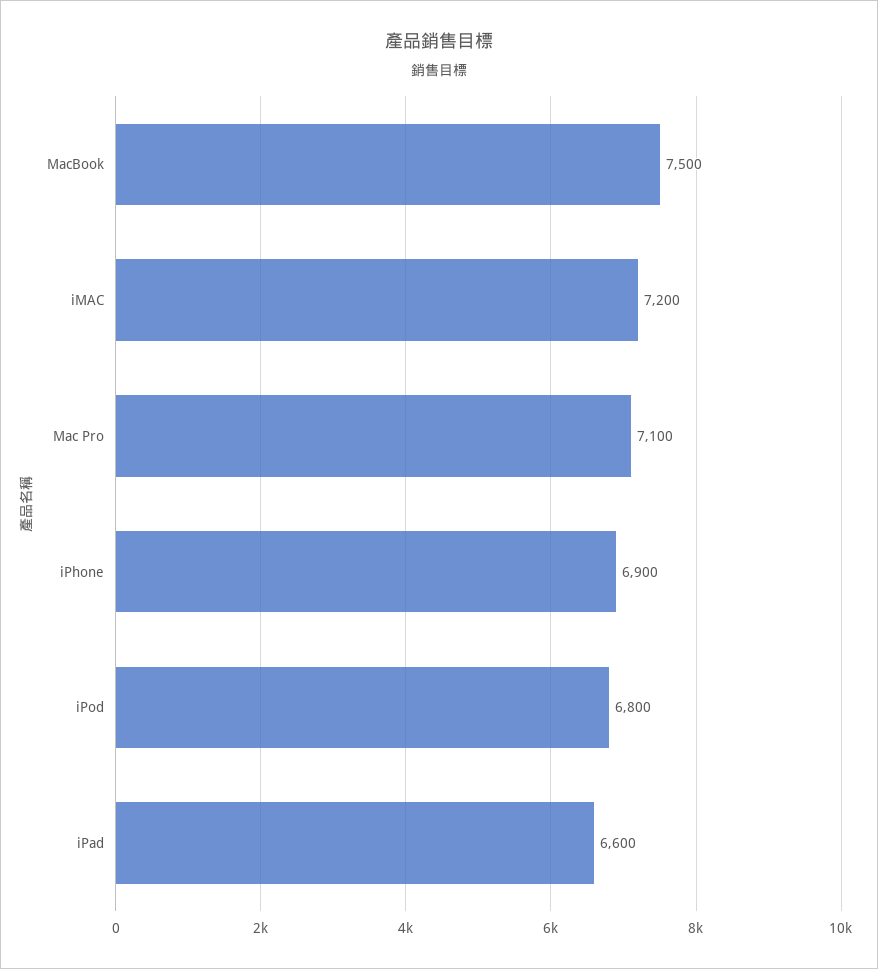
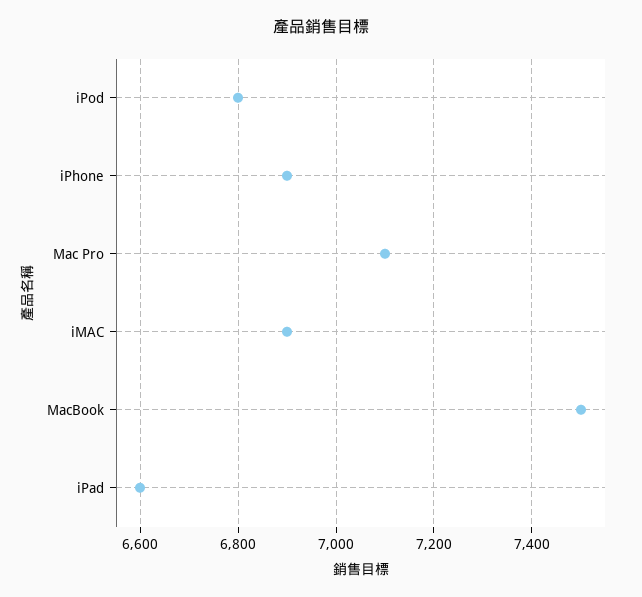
iMAC: 7200 -> 6900

